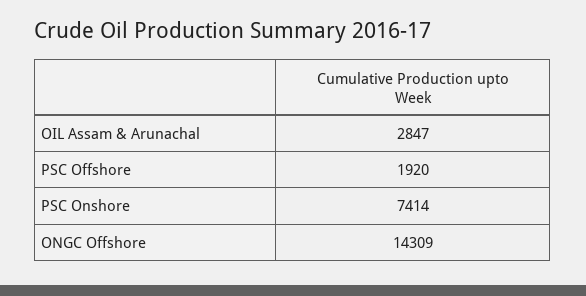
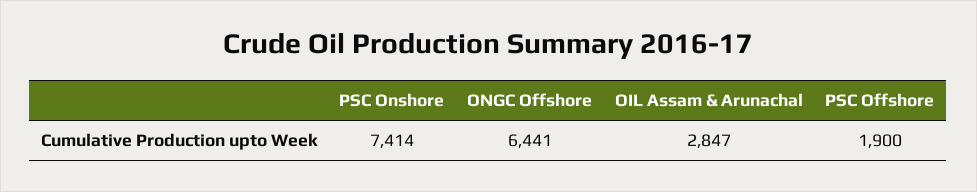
PSC Offshore: 1920 -> 1900
ONGC Offshore: 14309 -> 6441

